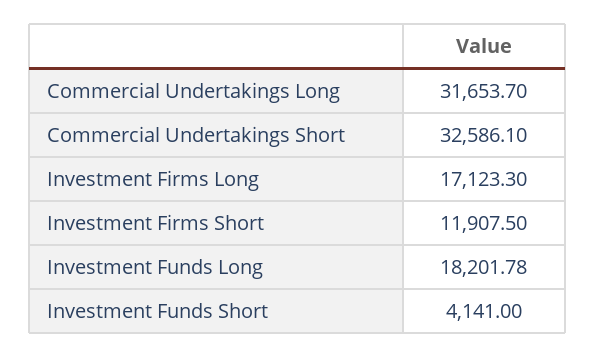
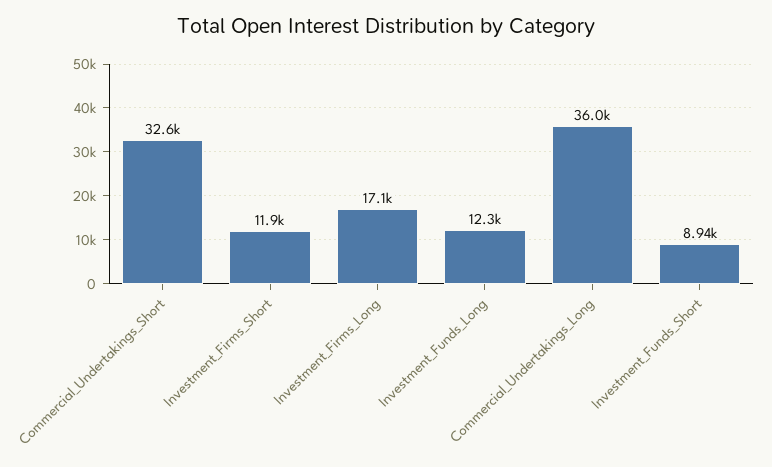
Commercial Undertakings Long: 31653.7 -> 36000
Investment Funds Long: 18201.78 -> 12300
Investment Funds Short: 4141 -> 8940

